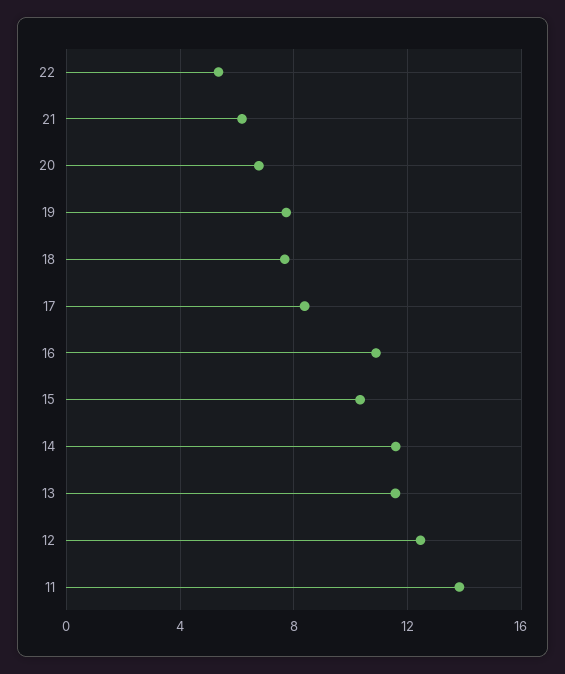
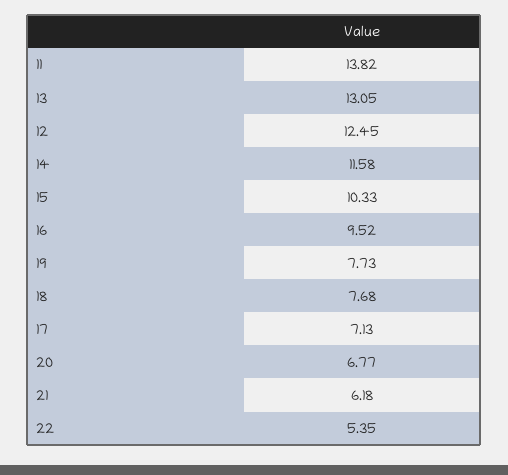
17: 8.5 -> 7.13
16: 11 -> 9.52
13: 11.5 -> 13.05

